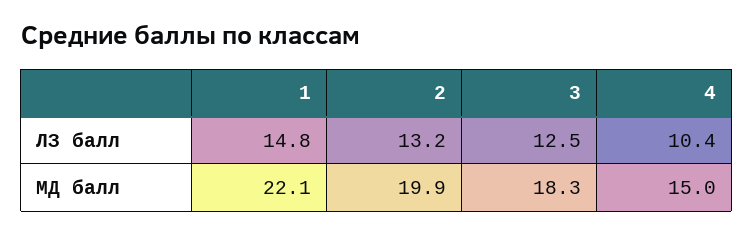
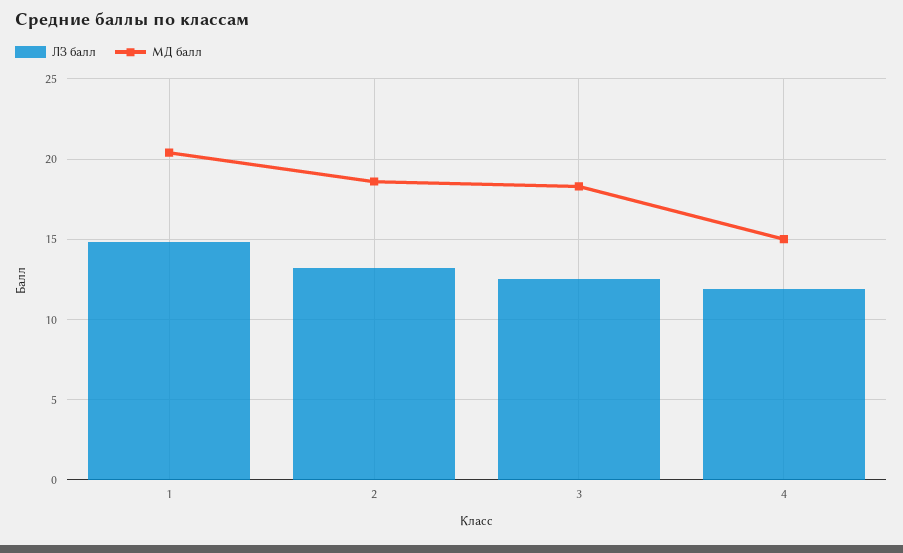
ЛЗ балл, 4: 10.4 -> 12
МД балл, 1: 22.1 -> 20.5
МД балл, 2: 19.9 -> 18.5

